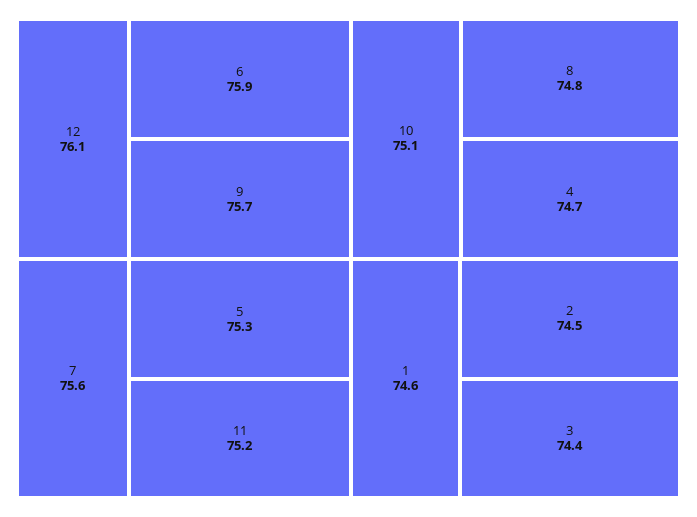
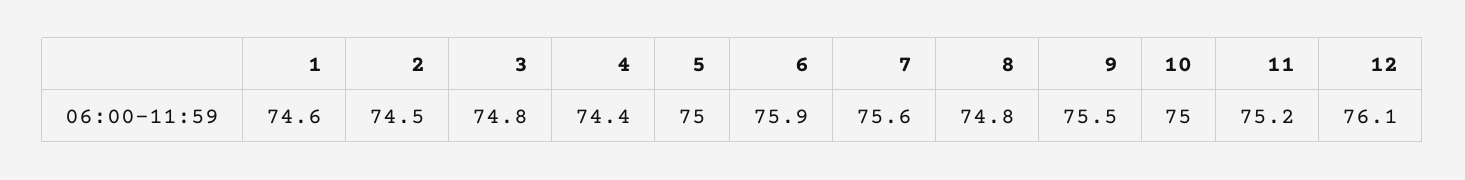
9: 75.7 -> 75.5
5: 75.3 -> 75
10: 75.1 -> 75
4: 74.7 -> 74.4
3: 74.4 -> 74.8

